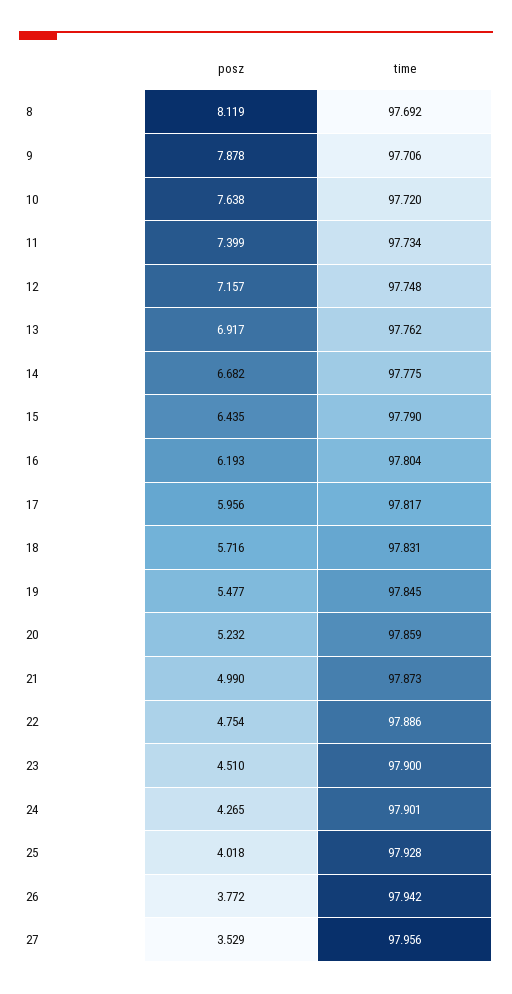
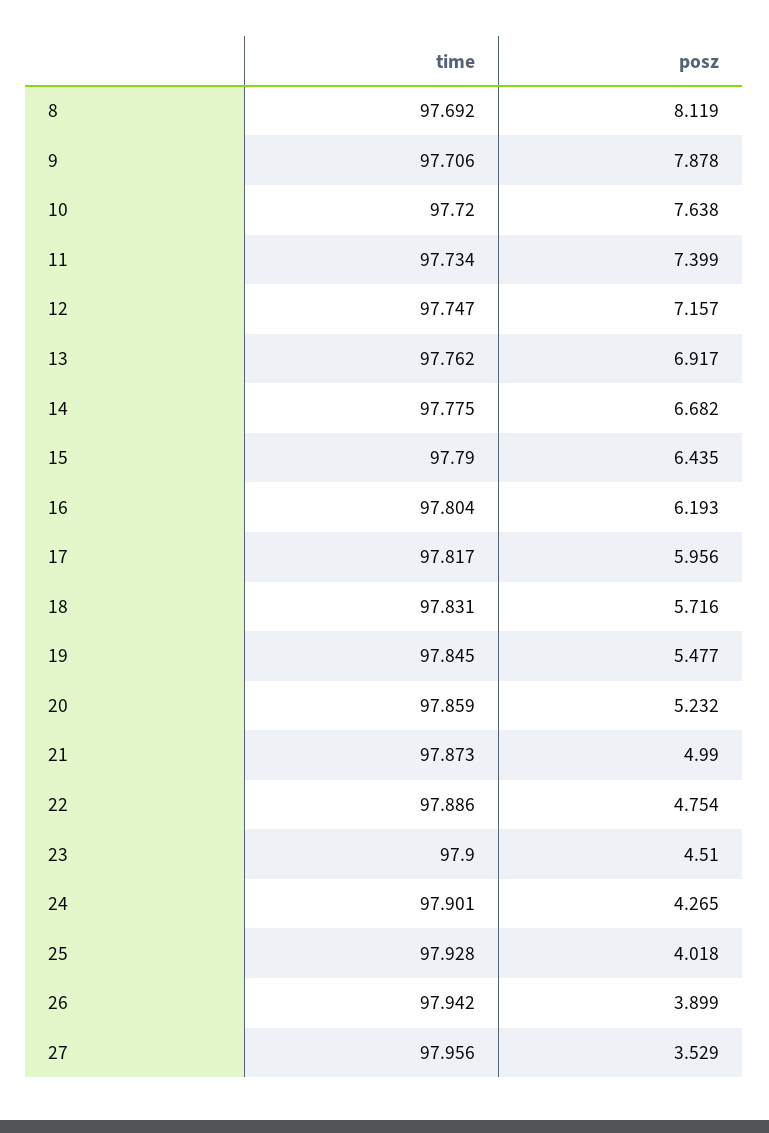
time, 12: 97.748 -> 97.747
posz, 26: 3.772 -> 3.899

